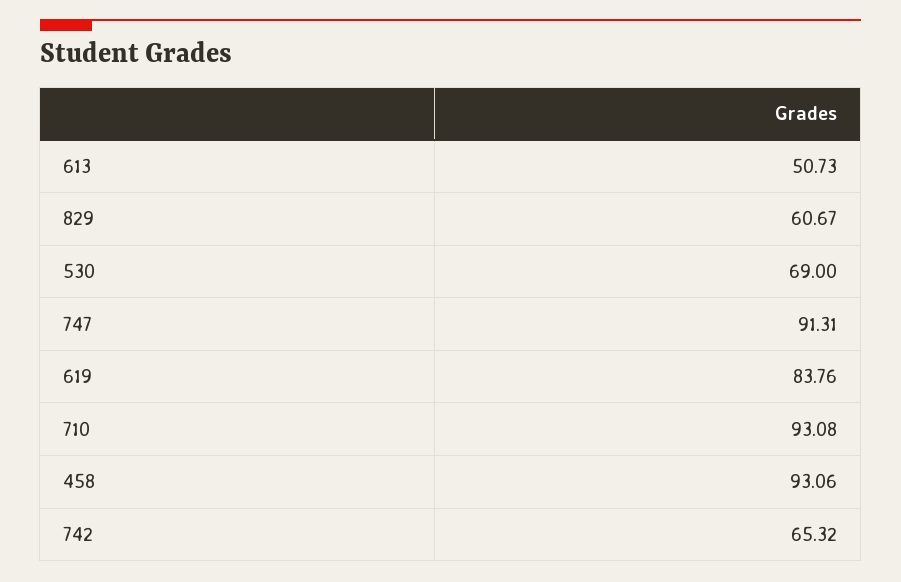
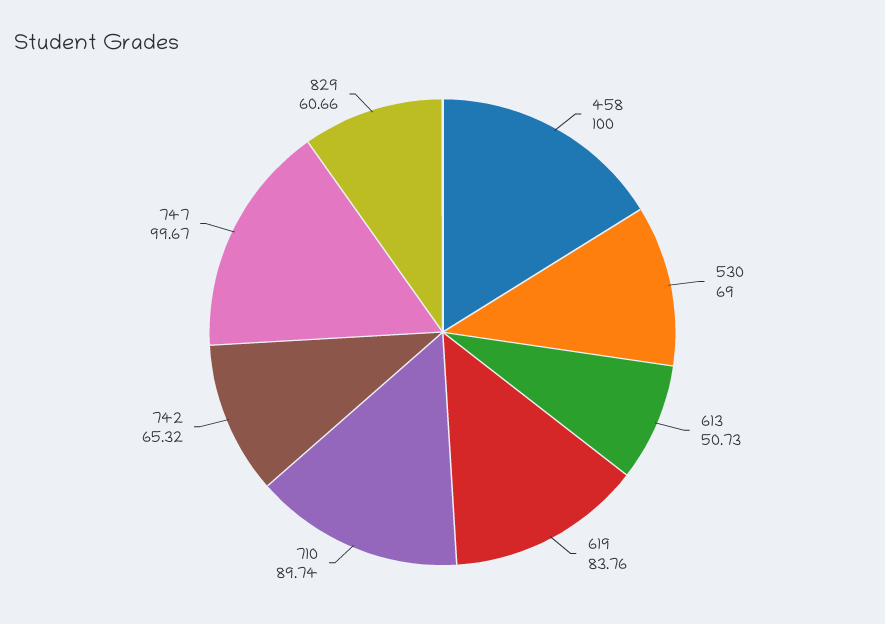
829: 60.67 -> 60.66
747: 91.31 -> 99.67
710: 93.08 -> 89.74
458: 93.06 -> 100

